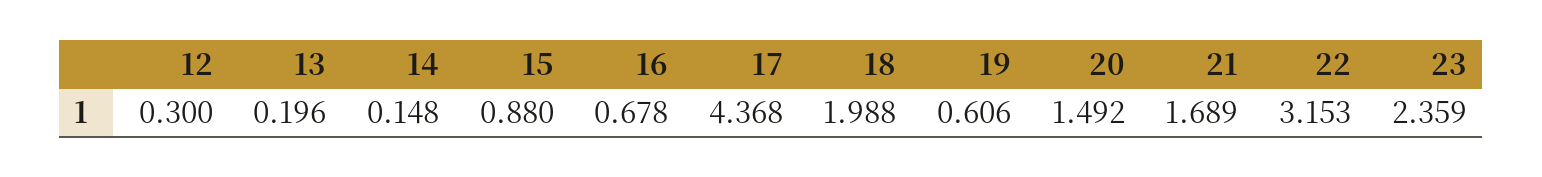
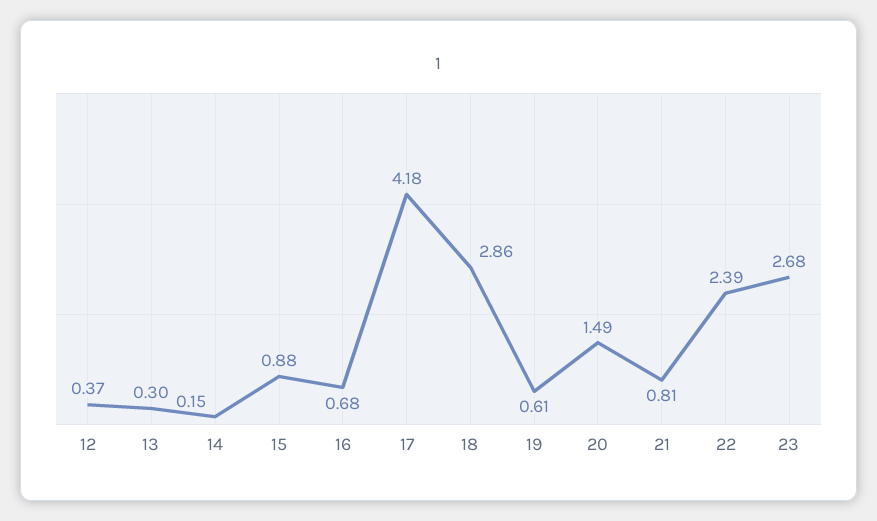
12: 0.3 -> 0.37
13: 0.196 -> 0.3
17: 4.368 -> 4.18
18: 1.988 -> 2.86
21: 1.689 -> 0.81
22: 3.153 -> 2.39
23: 2.359 -> 2.68

